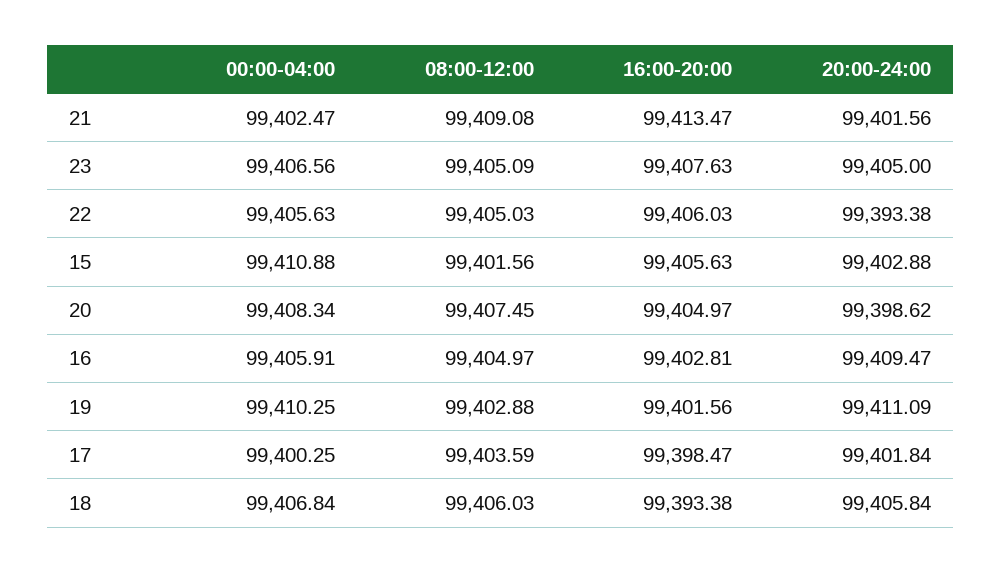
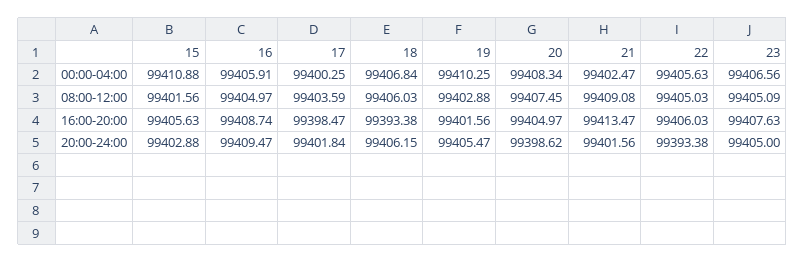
16:00-20:00, 16: 99402.81 -> 99408.74
20:00-24:00, 19: 99411.09 -> 99405.47
20:00-24:00, 18: 99405.84 -> 99406.15

